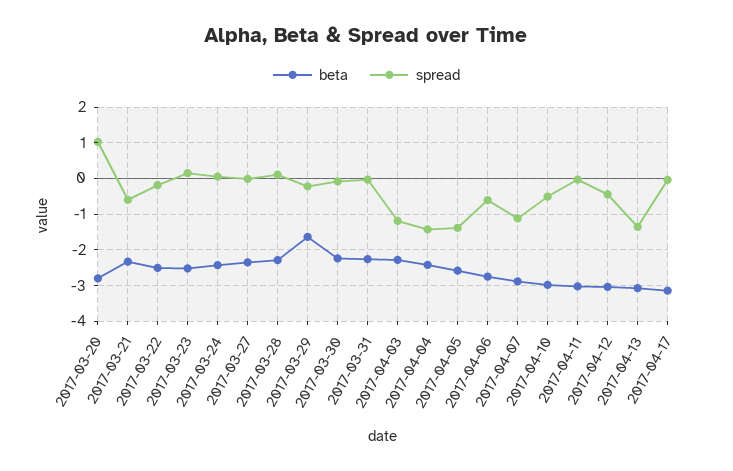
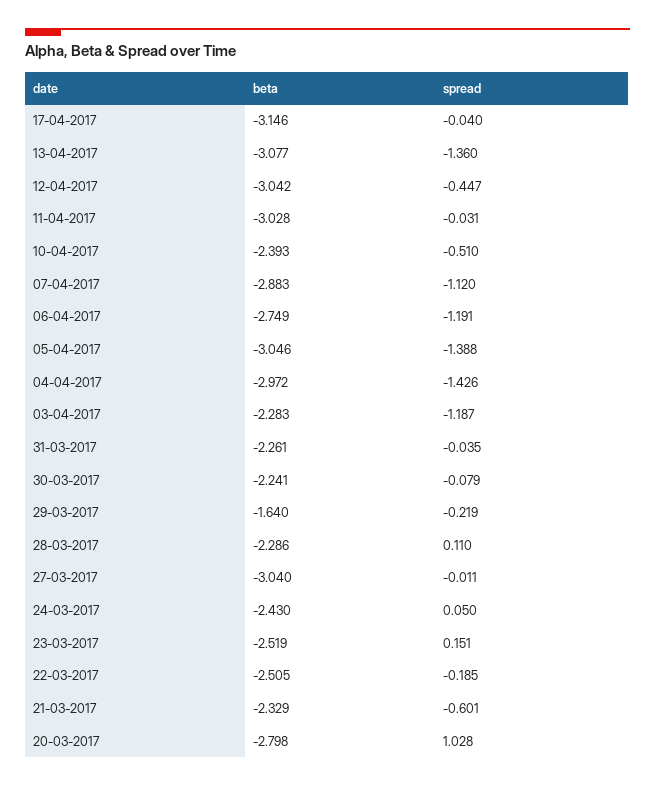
beta, 2017-03-27: -2.4 -> -3.04
beta, 2017-04-04: -2.4 -> -2.972
beta, 2017-04-05: -2.6 -> -3.046
spread, 2017-04-06: -0.6 -> -1.191
beta, 2017-04-10: -3 -> -2.393

